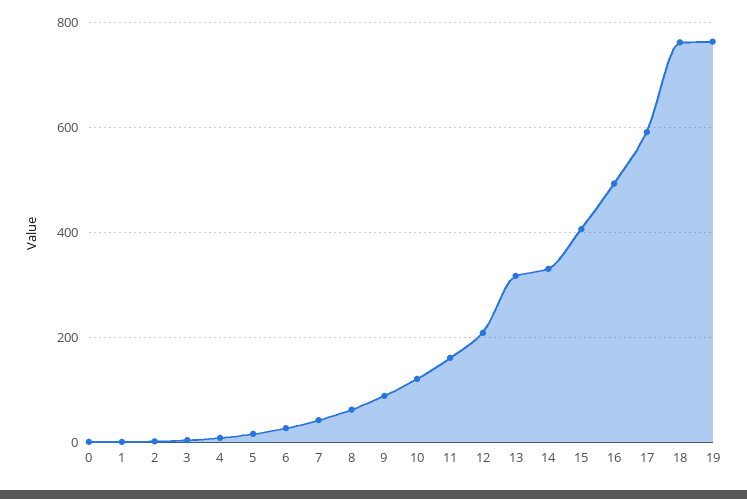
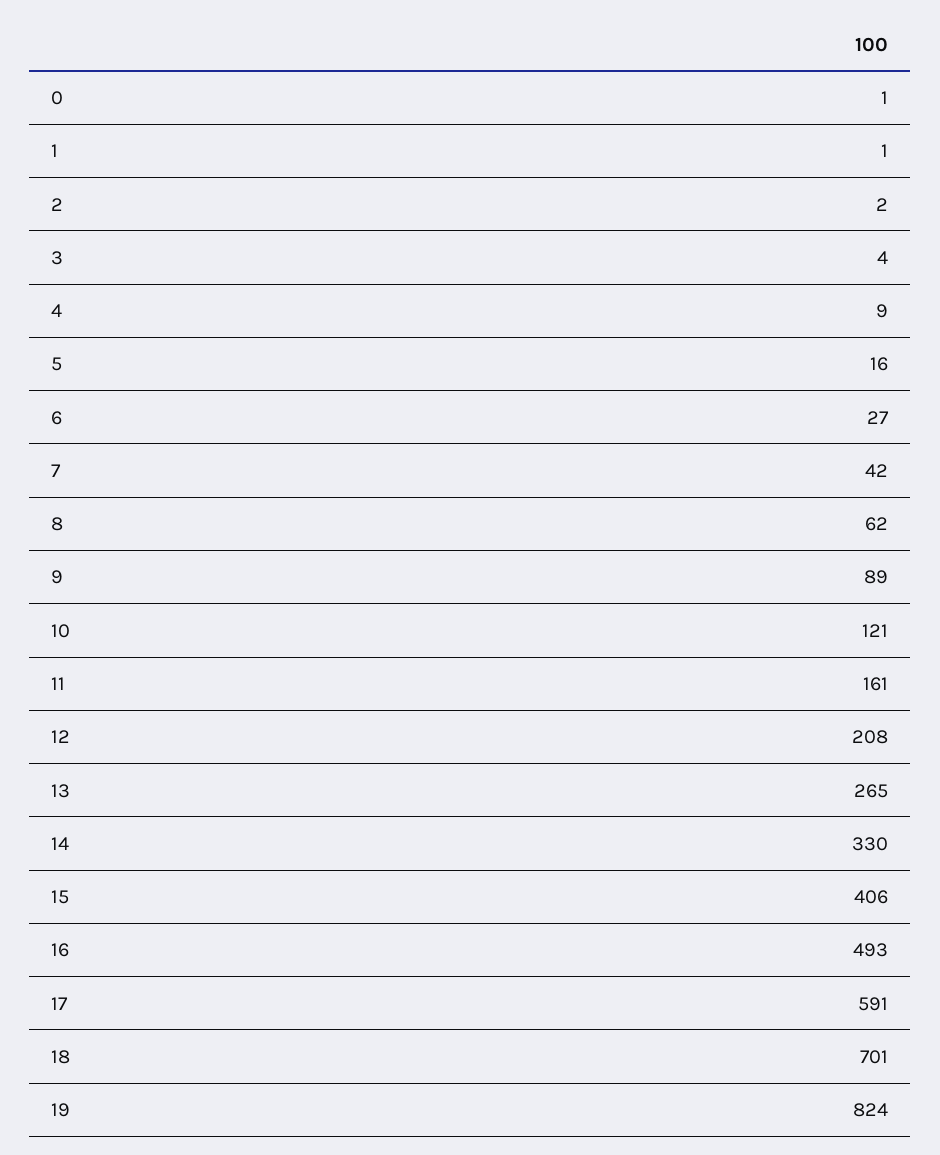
13: 320 -> 265
18: 760 -> 701
19: 760 -> 824

